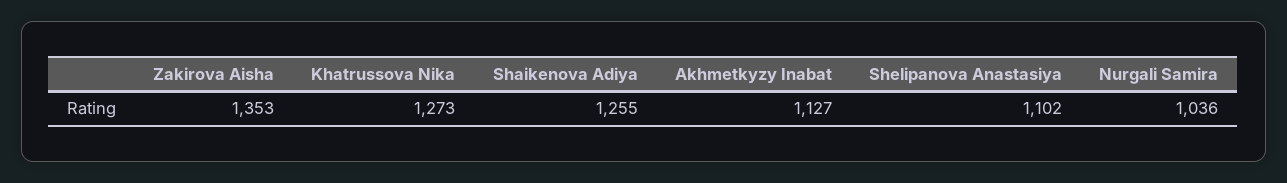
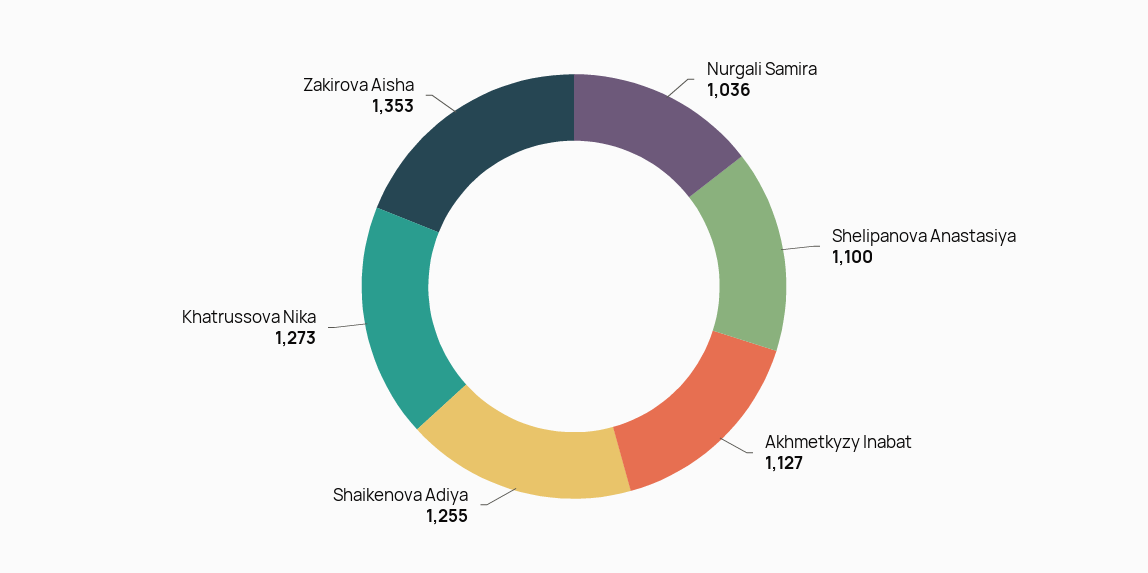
Shelipanova Anastasiya: 1102 -> 1100

